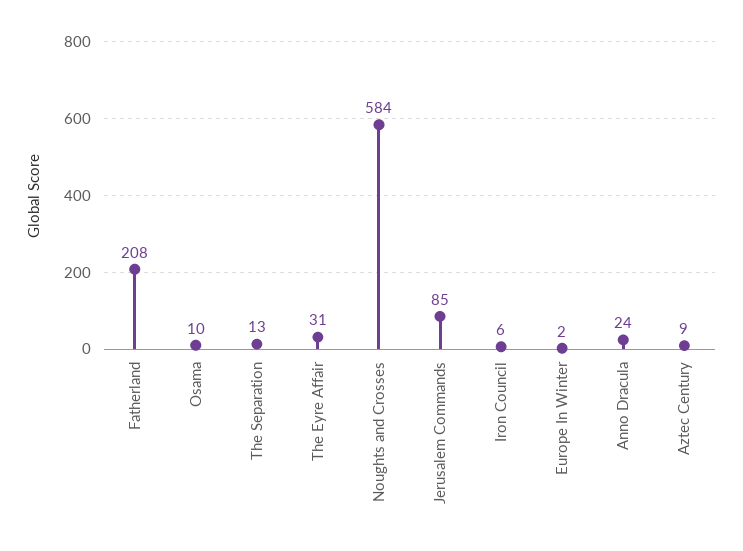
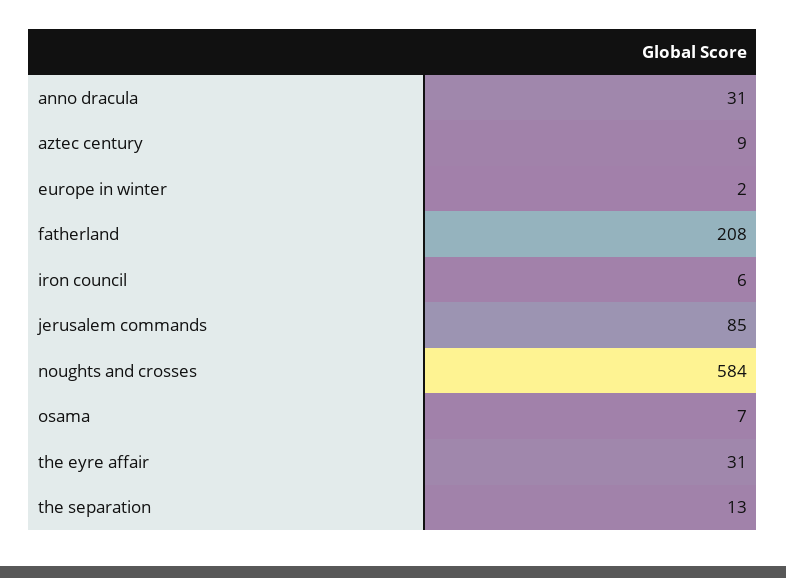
Osama: 10 -> 7
Anno Dracula: 24 -> 31

